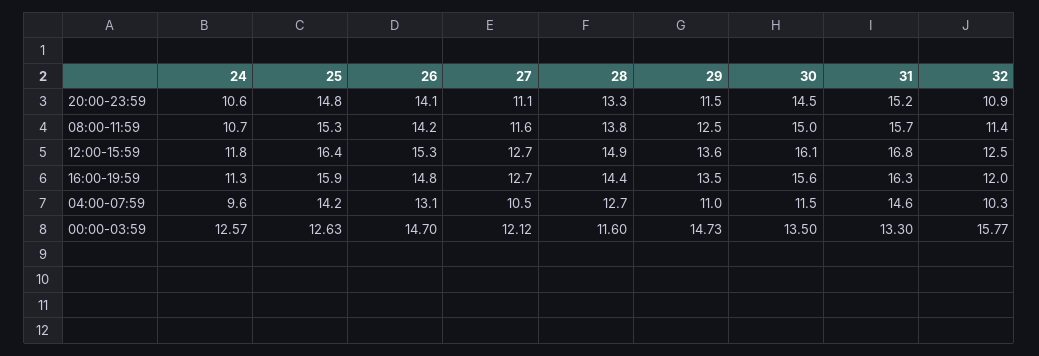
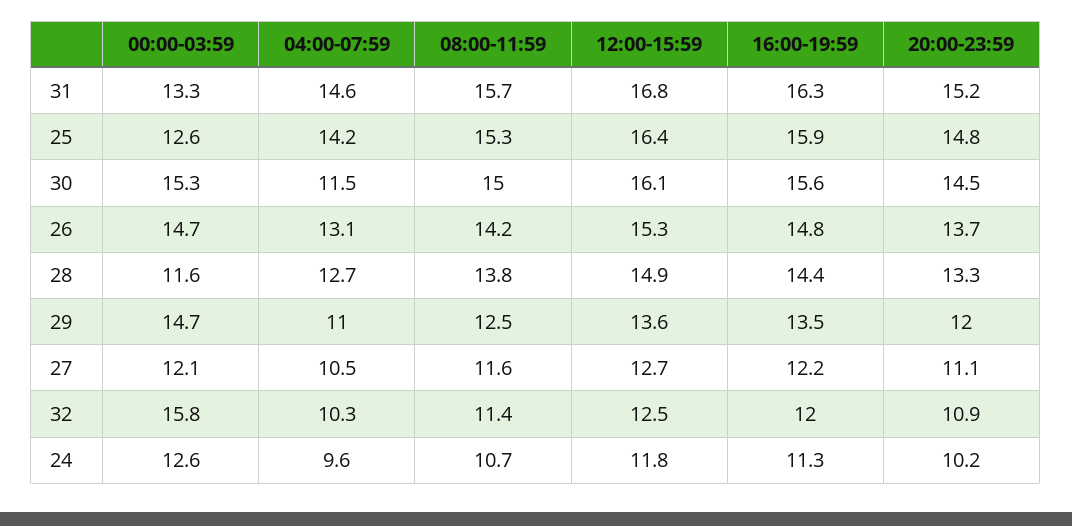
24, 20:00-23:59: 10.6 -> 10.2
26, 20:00-23:59: 14.1 -> 13.7
29, 20:00-23:59: 11.5 -> 12
27, 16:00-19:59: 12.7 -> 12.2
30, 00:00-03:59: 13.5 -> 15.3

